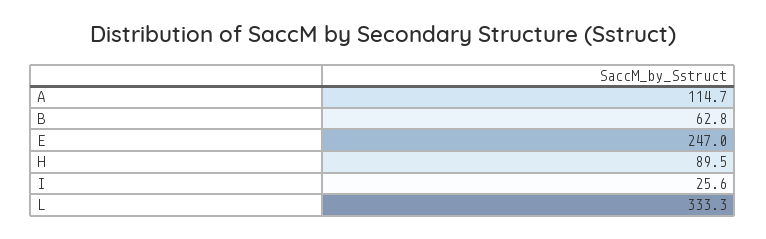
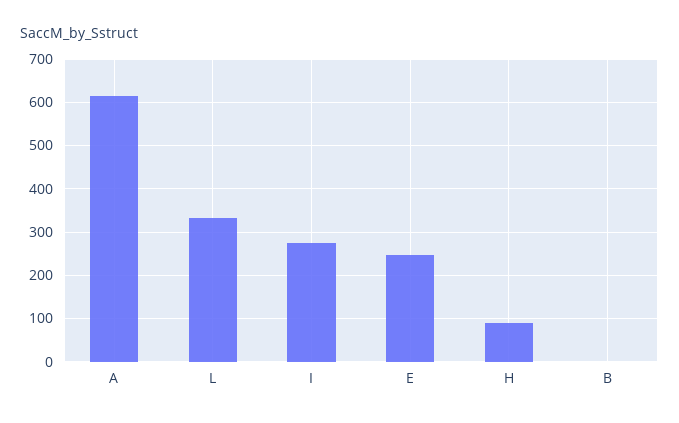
A: 114.7 -> 620
B: 62.8 -> 0
I: 25.6 -> 280

